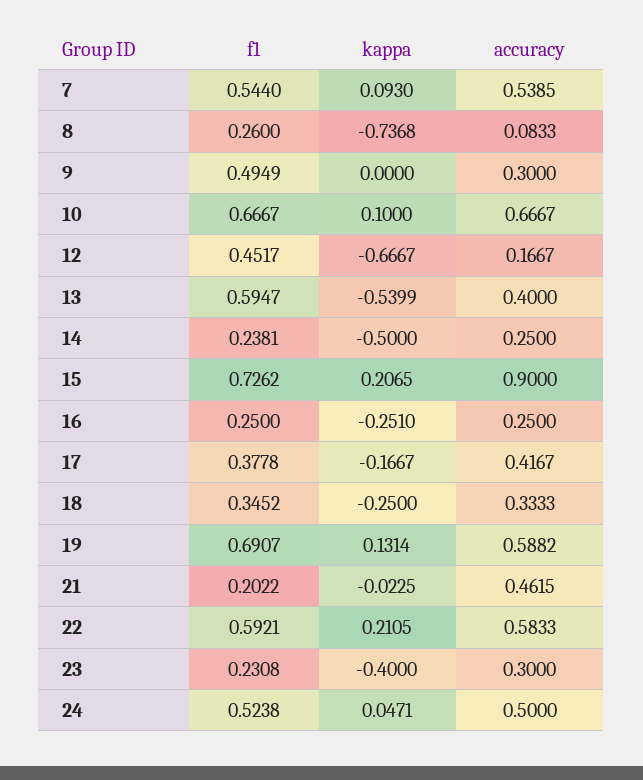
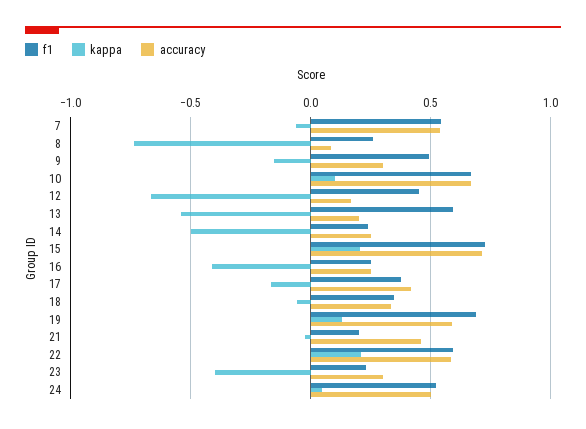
kappa, 7: 0.093 -> -0.05
kappa, 9: 0 -> -0.15
accuracy, 13: 0.4 -> 0.2
accuracy, 15: 0.9 -> 0.7
kappa, 16: -0.251 -> -0.4
kappa, 18: -0.25 -> -0.05

